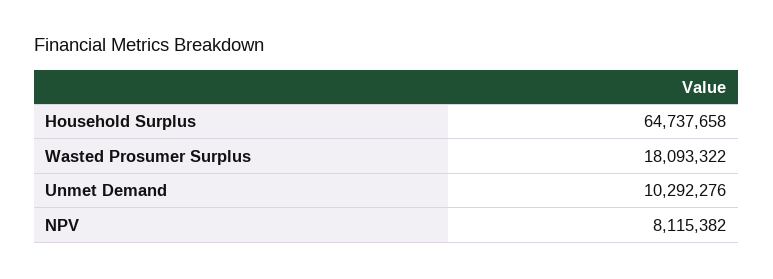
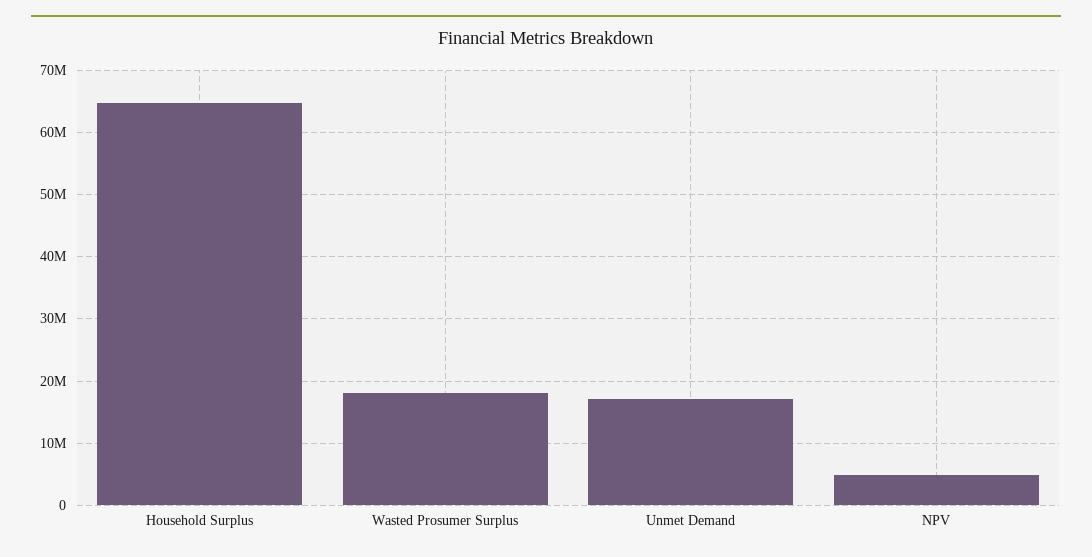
Unmet Demand: 10292276 -> 17000000
NPV: 8115382 -> 5000000

